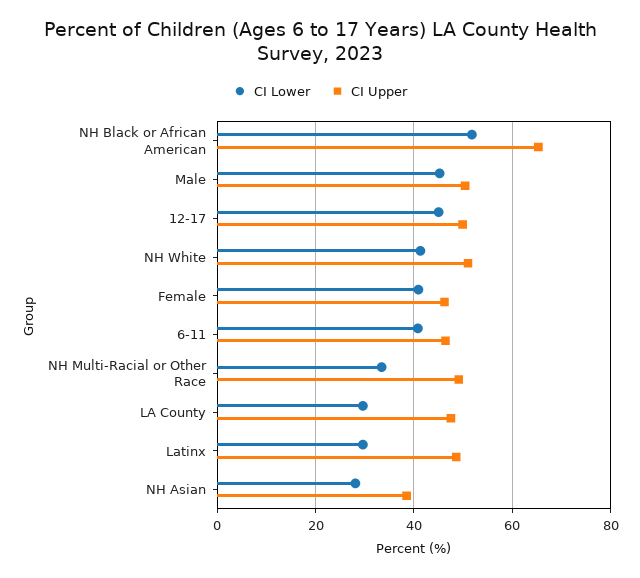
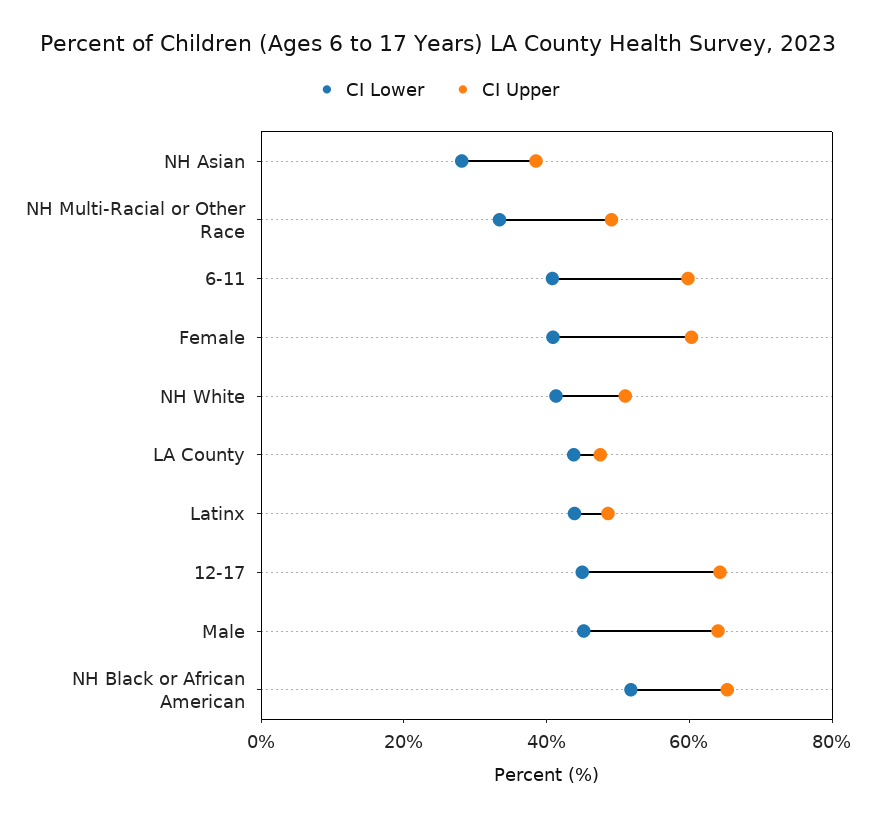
CI Upper, Male: 50 -> 65
CI Upper, 12-17: 50 -> 65
CI Upper, Female: 46 -> 60
CI Upper, 6-11: 46 -> 60
CI Lower, LA County: 30 -> 45
CI Lower, Latinx: 30 -> 45

